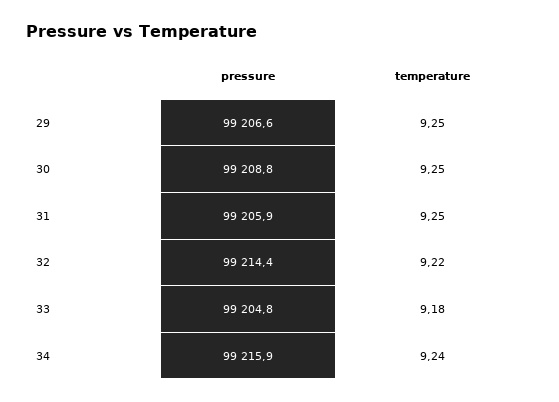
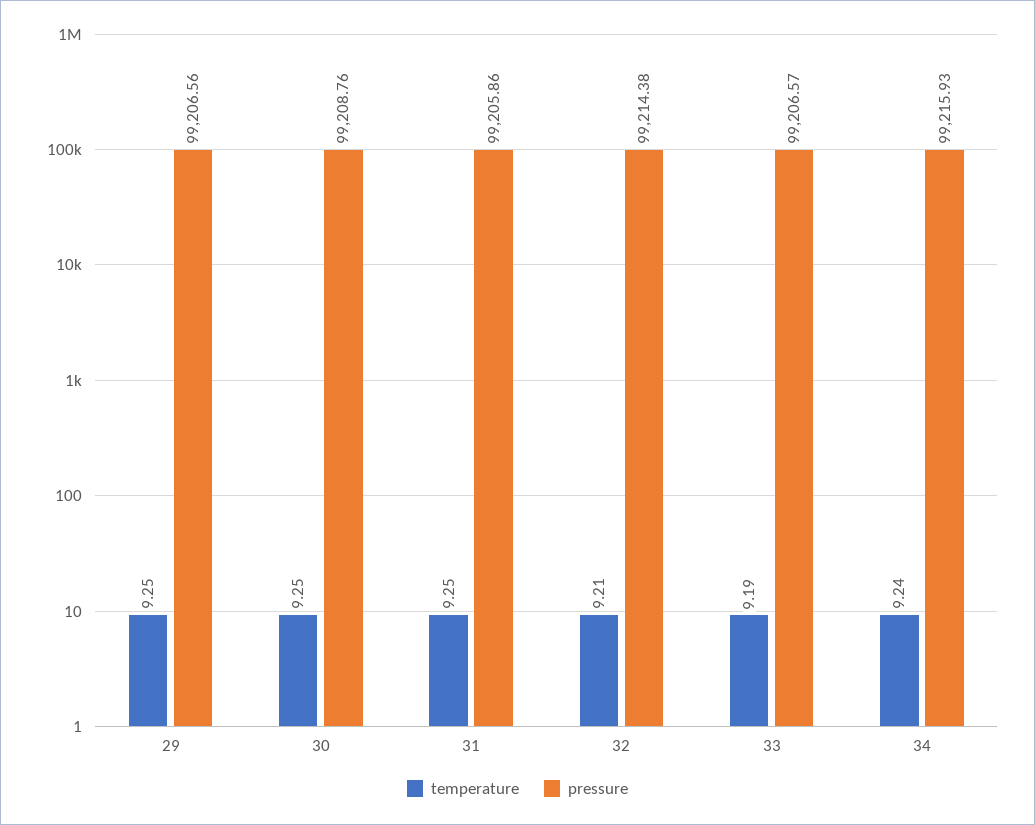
temperature, 32: 9.22 -> 9.21
pressure, 33: 99204.8 -> 99206.57
temperature, 33: 9.18 -> 9.19

